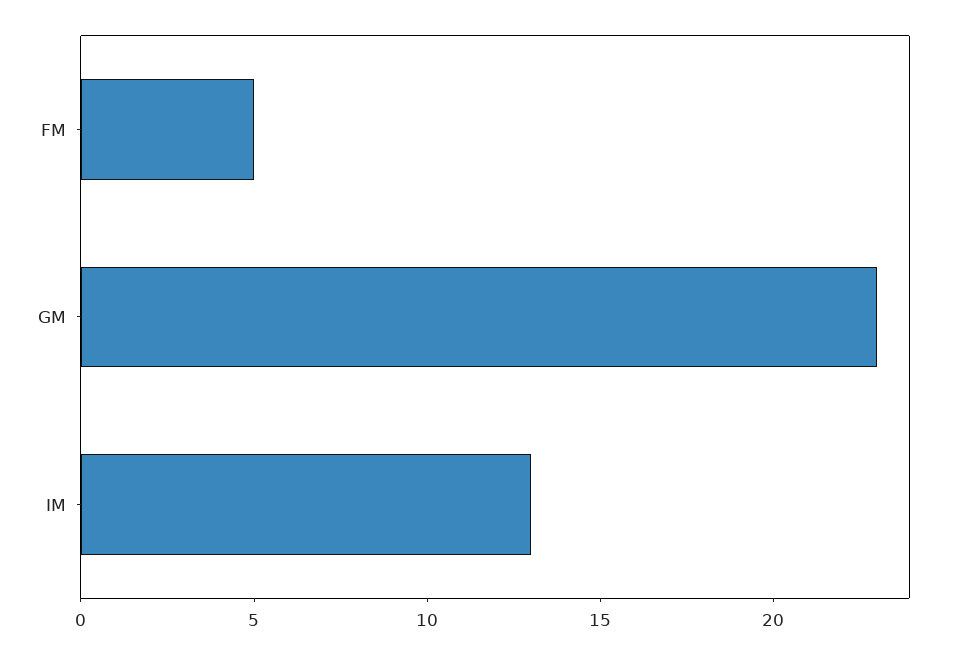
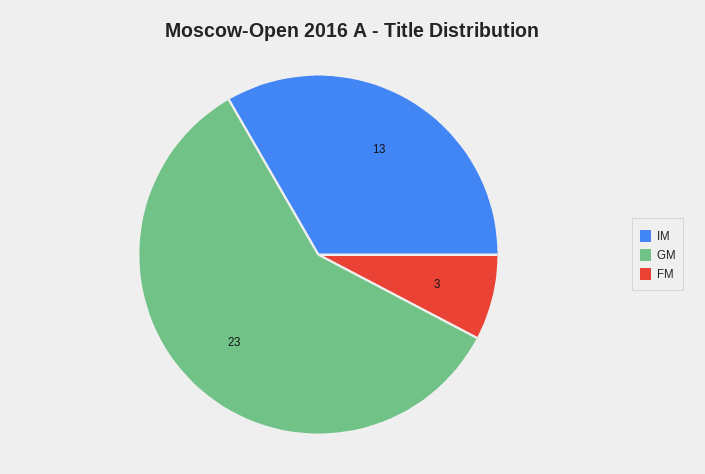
FM: 5 -> 3

